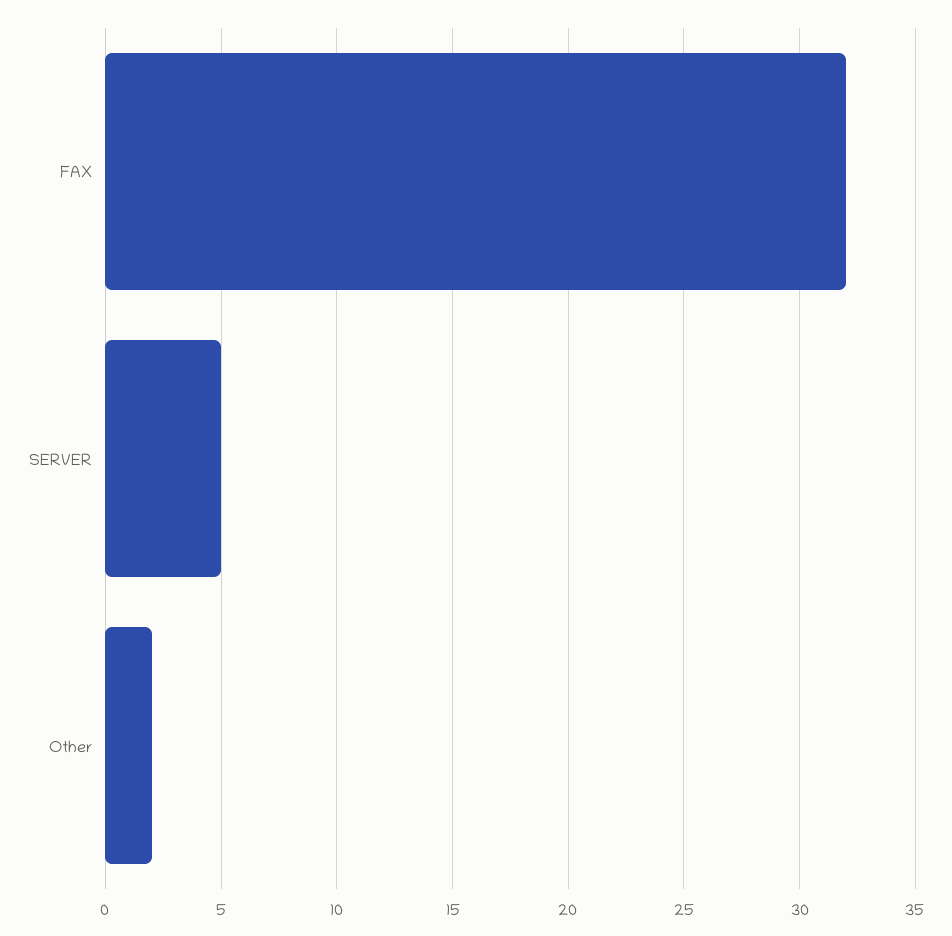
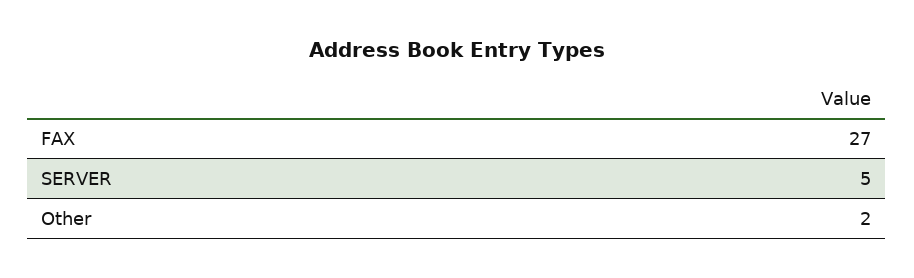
FAX: 32 -> 27

